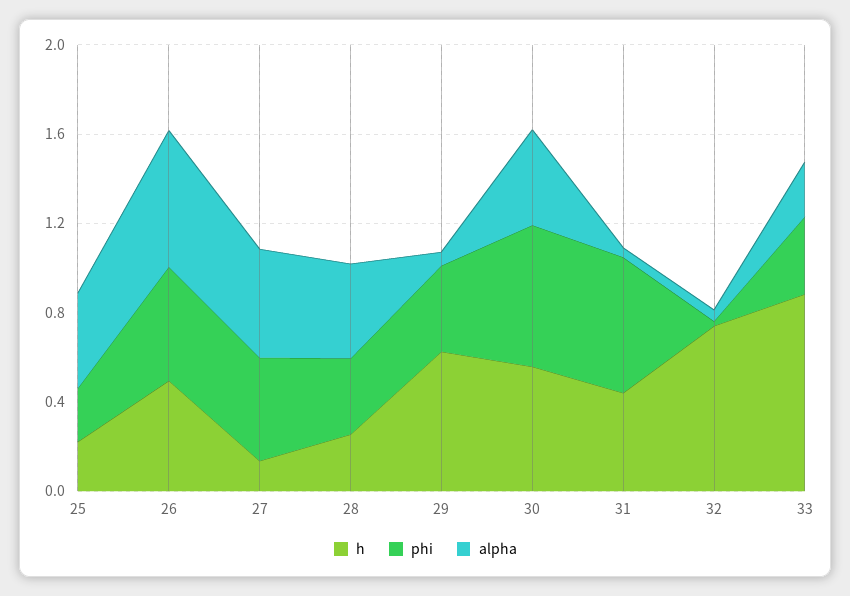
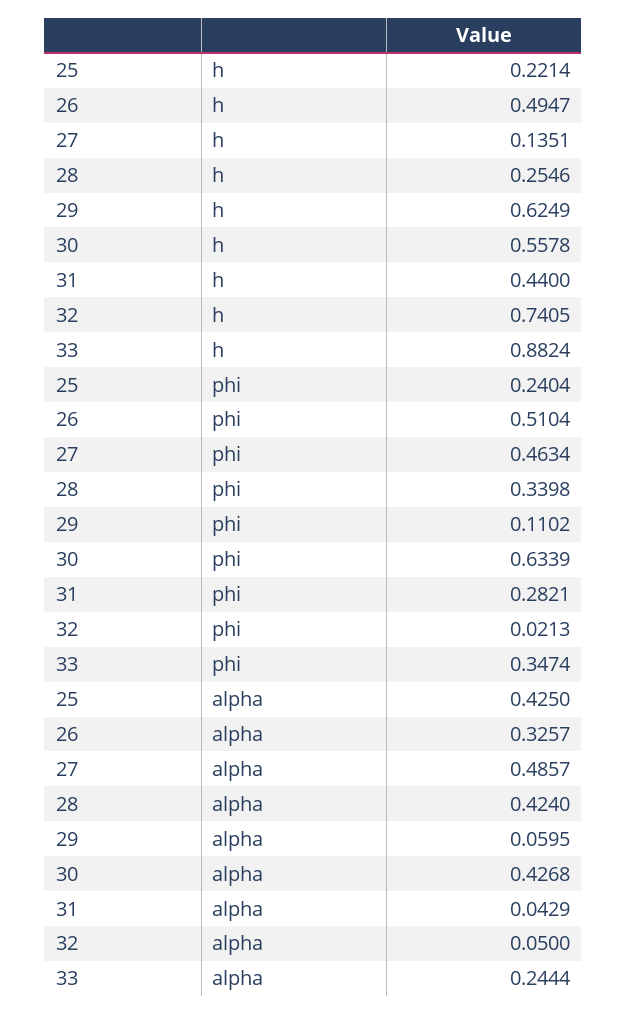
alpha, 26: 0.6 -> 0.3257
phi, 29: 0.4 -> 0.1102
phi, 31: 0.6 -> 0.2821

